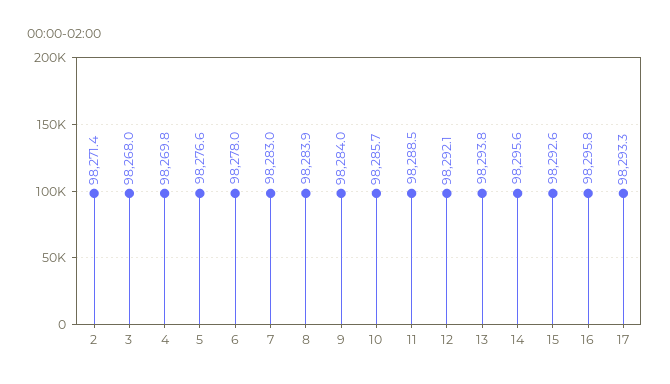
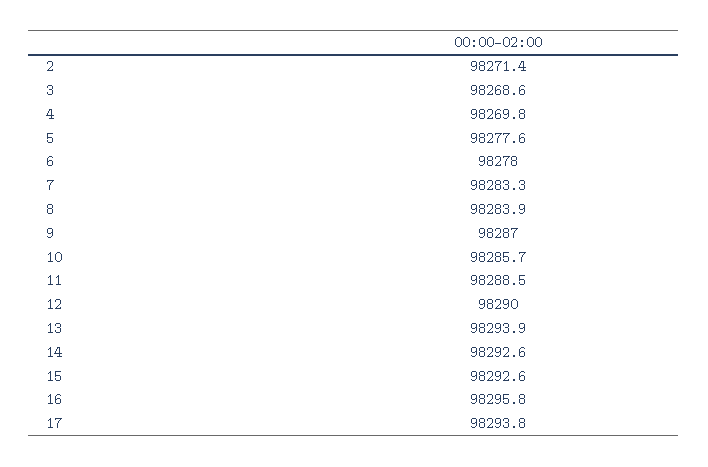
3: 98268 -> 98268.6
5: 98276.6 -> 98277.6
7: 98283 -> 98283.3
9: 98284 -> 98287
12: 98292.1 -> 98290
13: 98293.8 -> 98293.9
14: 98295.6 -> 98292.6
17: 98293.3 -> 98293.8

